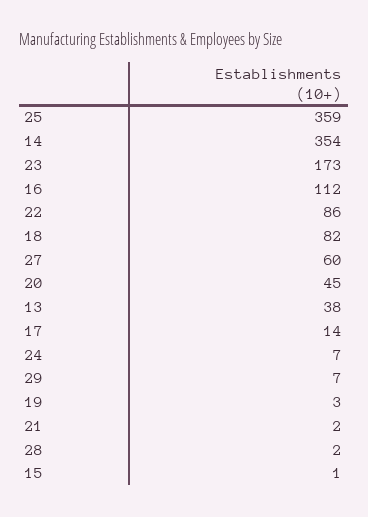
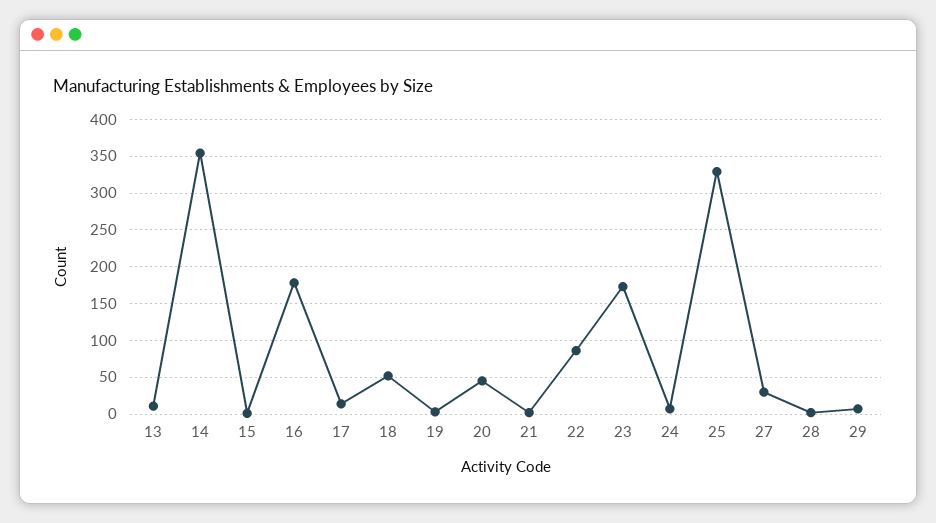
25: 359 -> 330
16: 112 -> 180
18: 82 -> 50
27: 60 -> 30
13: 38 -> 10

